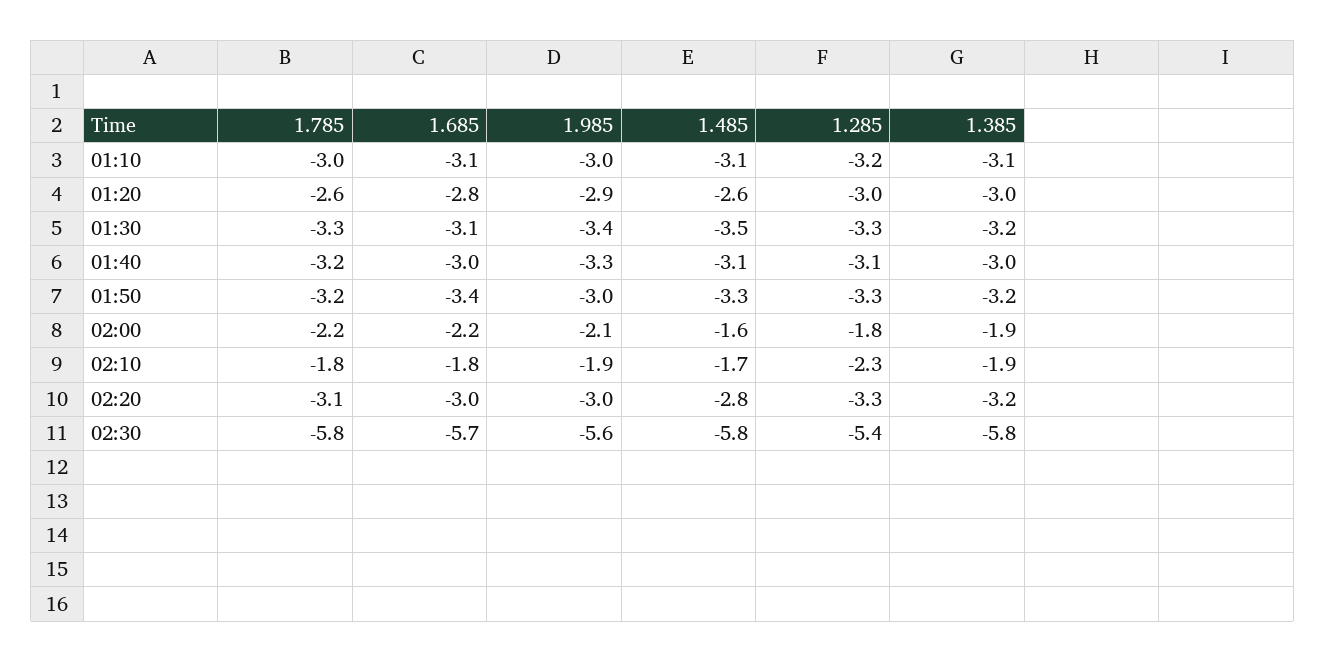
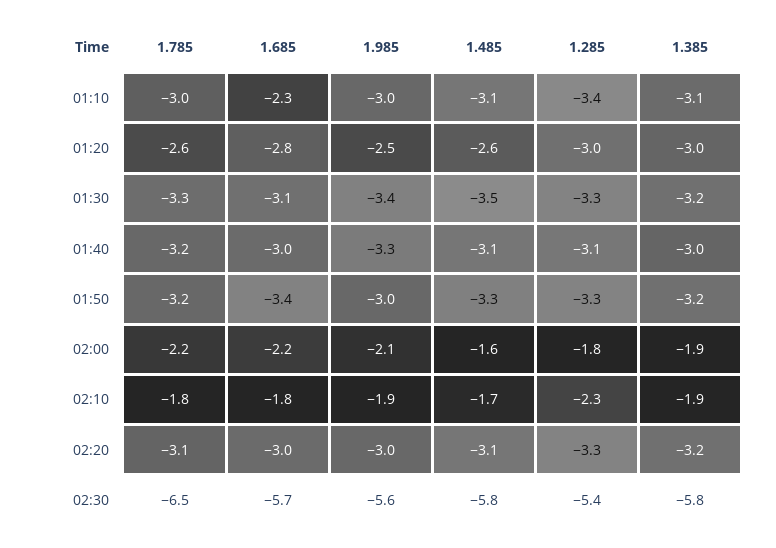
1.685, 01:10: -3.1 -> -2.3
1.285, 01:10: -3.2 -> -3.4
1.985, 01:20: -2.9 -> -2.5
1.485, 02:20: -2.8 -> -3.1
1.785, 02:30: -5.8 -> -6.5

